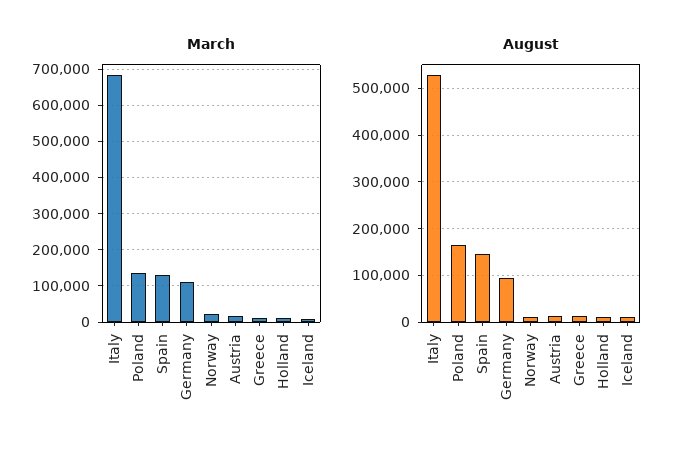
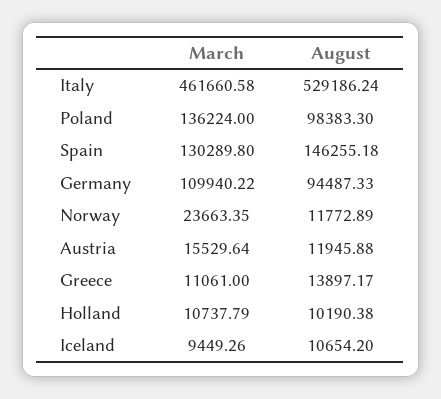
March, Italy: 680000 -> 461660.58
August, Poland: 160000 -> 98383.3

